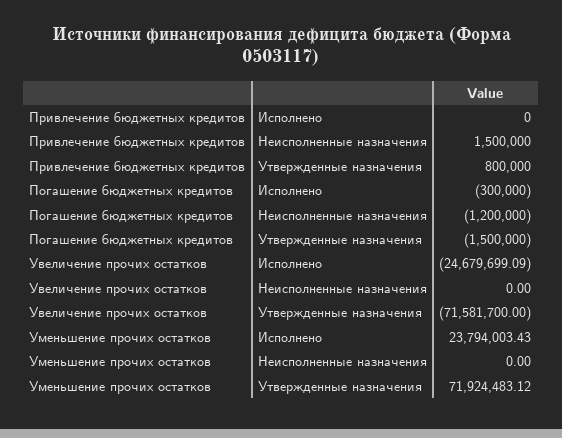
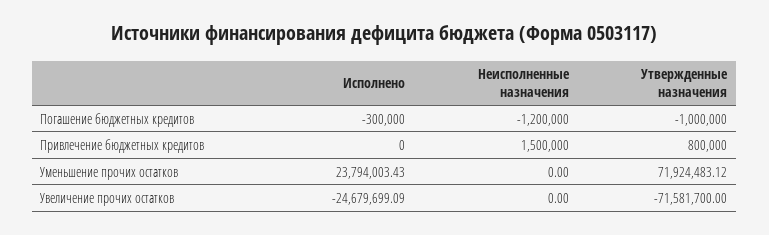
Погашение бюджетных кредитов, Утвержденные назначения: -1500000 -> -1000000

